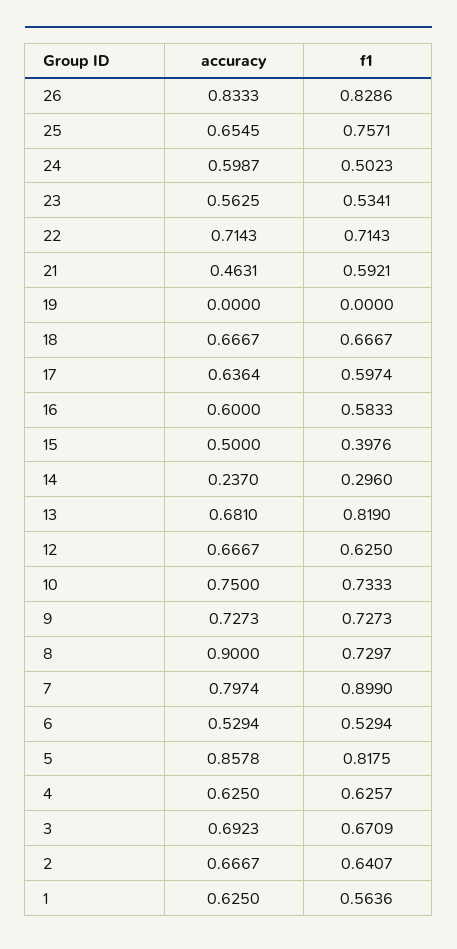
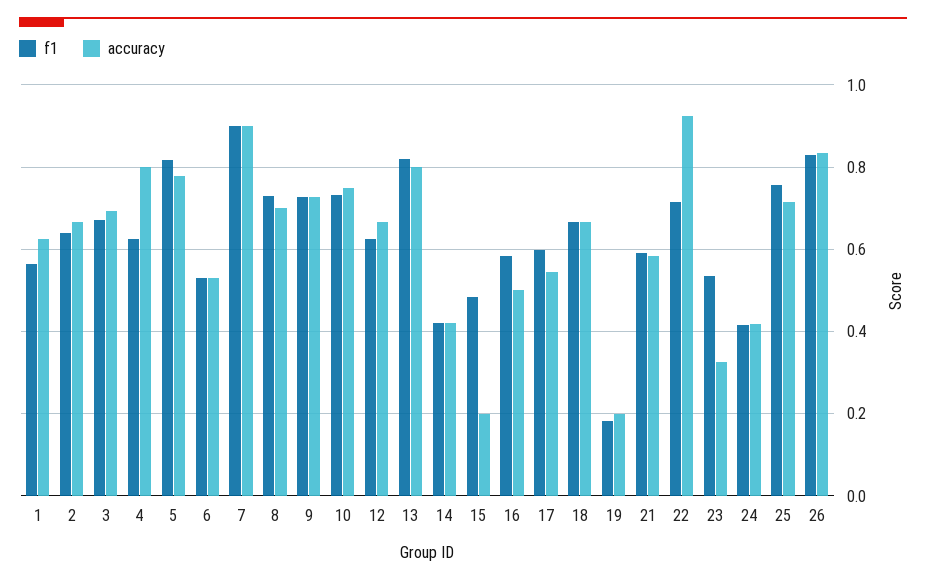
accuracy, 25: 0.6545 -> 0.72
accuracy, 24: 0.5987 -> 0.42
f1, 24: 0.5023 -> 0.42
accuracy, 23: 0.5625 -> 0.32
accuracy, 22: 0.7143 -> 0.92
accuracy, 21: 0.4631 -> 0.58
accuracy, 19: 0 -> 0.2
f1, 19: 0 -> 0.18
accuracy, 17: 0.6364 -> 0.54
accuracy, 16: 0.6 -> 0.5
accuracy, 15: 0.5 -> 0.2
f1, 15: 0.3976 -> 0.48
accuracy, 14: 0.237 -> 0.42
f1, 14: 0.296 -> 0.42
accuracy, 13: 0.681 -> 0.8
accuracy, 8: 0.9 -> 0.7
accuracy, 7: 0.7974 -> 0.9
accuracy, 5: 0.8578 -> 0.78
accuracy, 4: 0.625 -> 0.8

